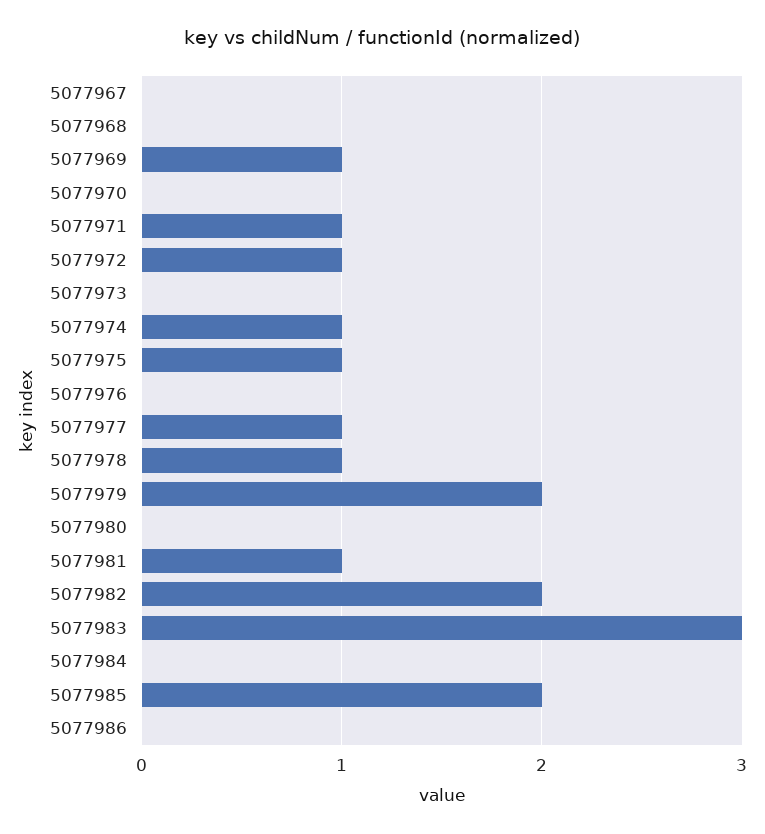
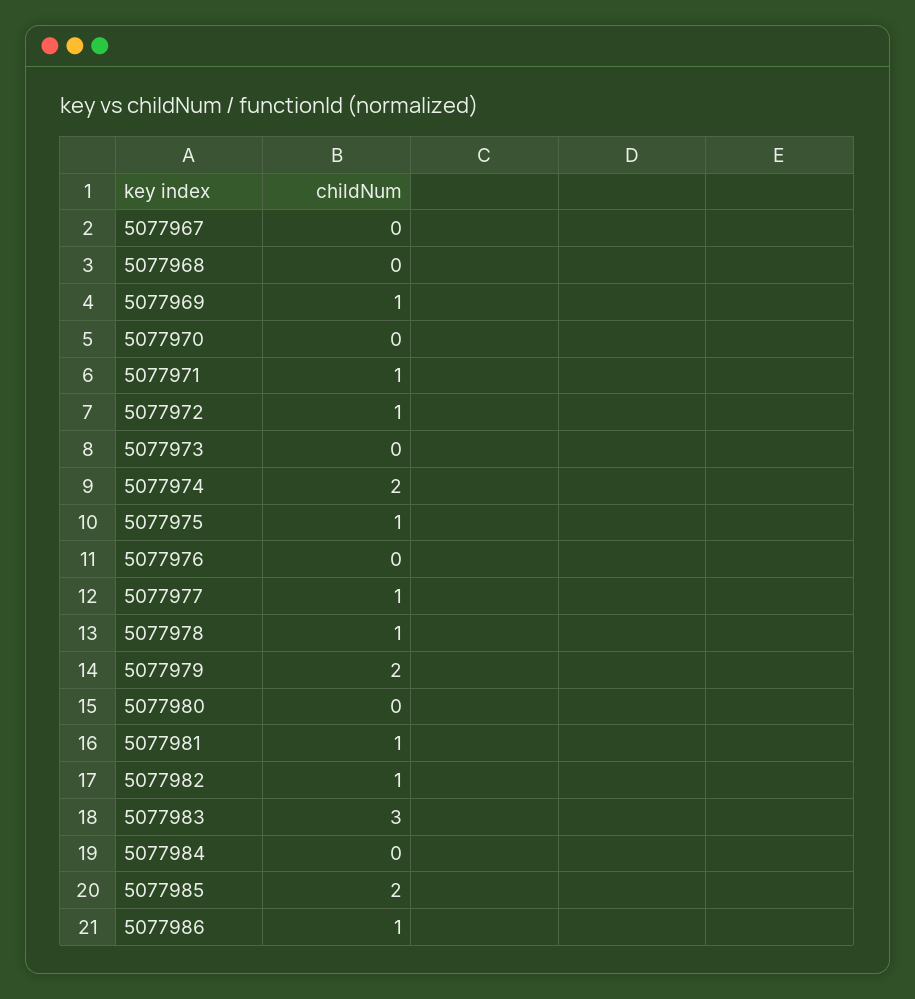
5077974: 1 -> 2
5077982: 2 -> 1
5077986: 0 -> 1

